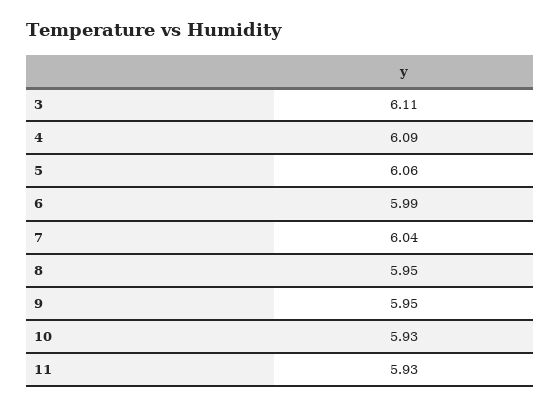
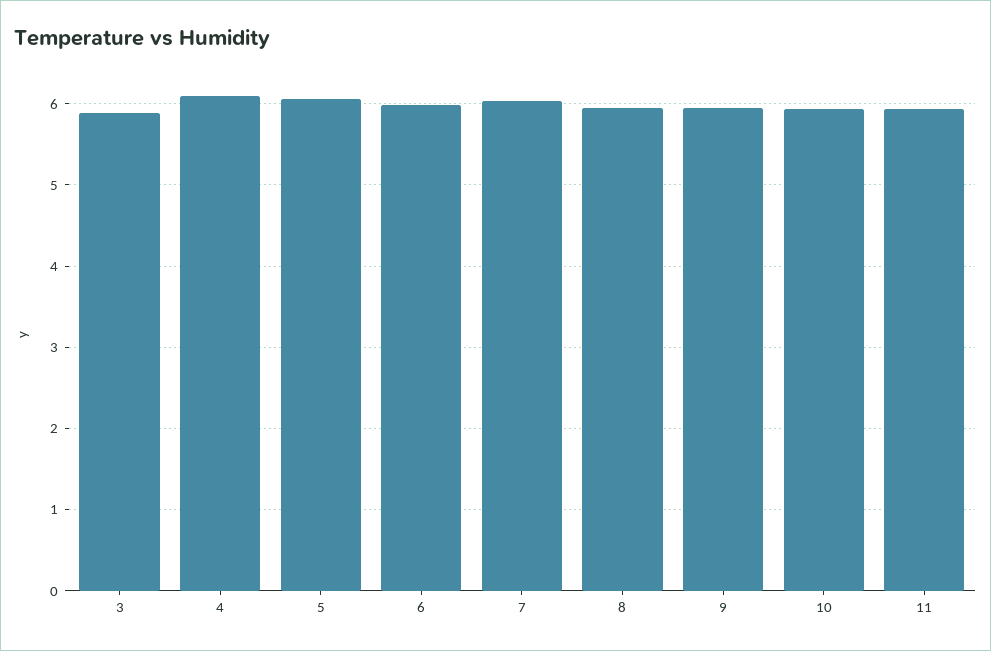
3: 6.11 -> 5.9

